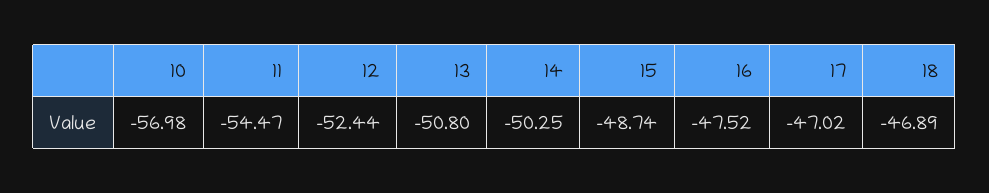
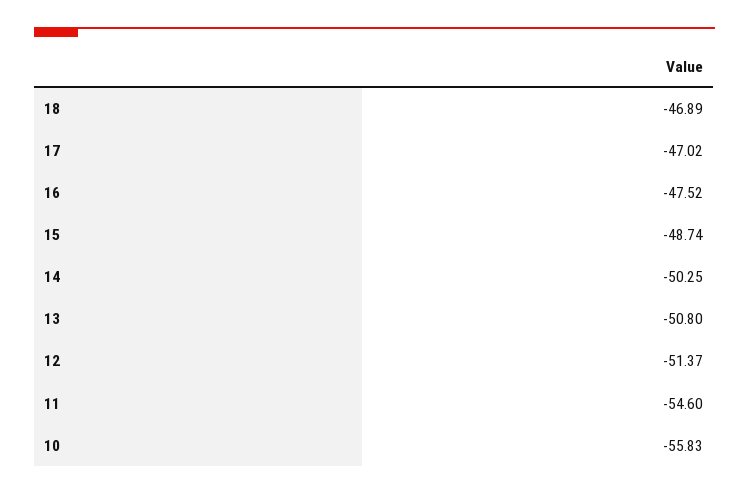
10: -56.98 -> -55.83
11: -54.47 -> -54.6
12: -52.44 -> -51.37

